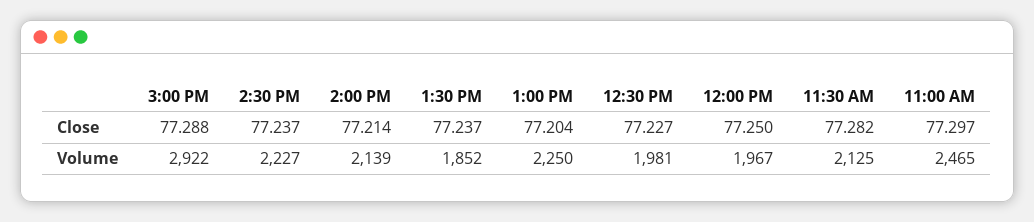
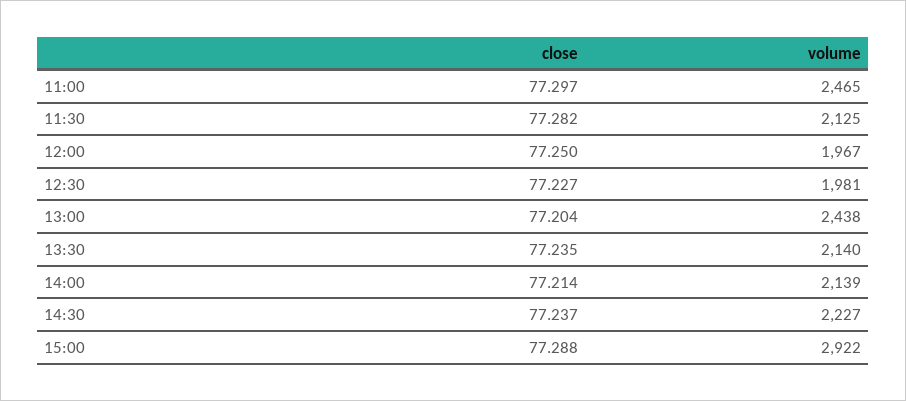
1:30 PM, Close: 77.237 -> 77.235
1:30 PM, Volume: 1852 -> 2140
1:00 PM, Volume: 2250 -> 2438

